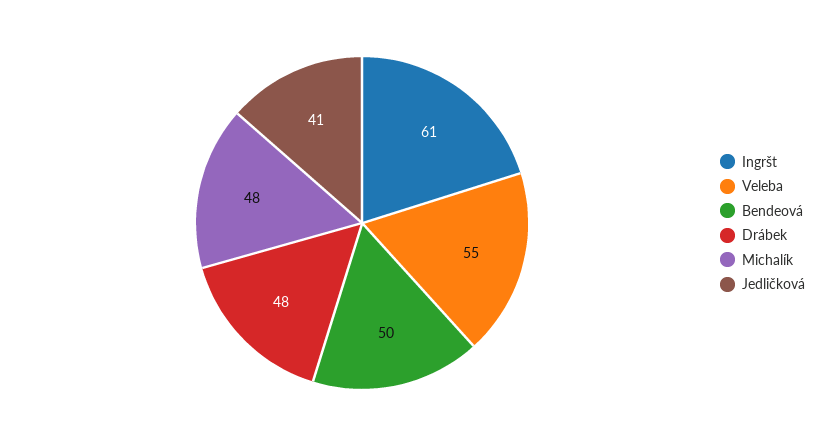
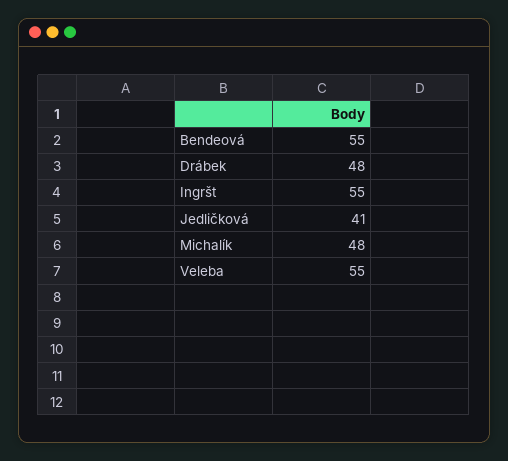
Ingršt: 61 -> 55
Bendeová: 50 -> 55

